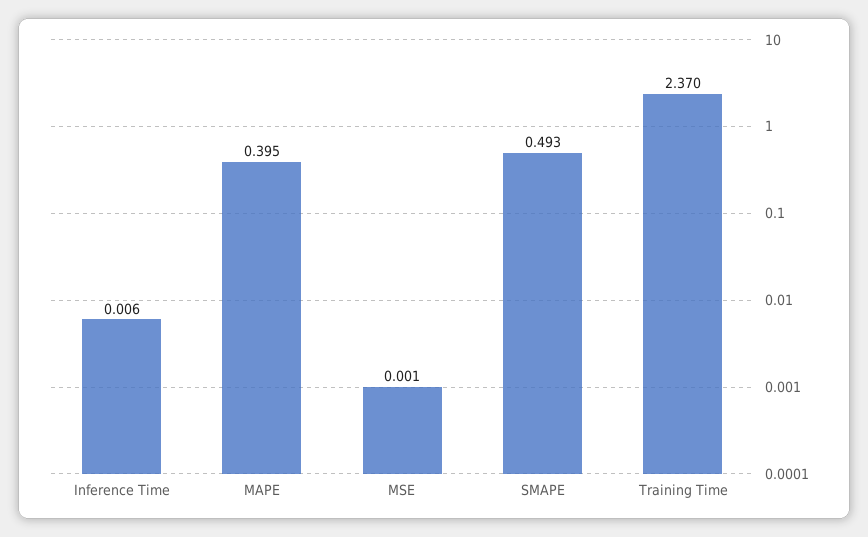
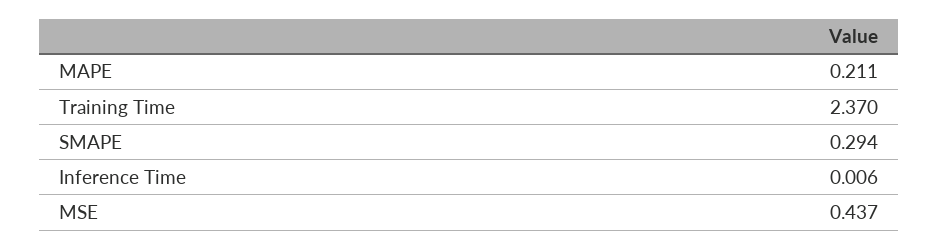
MAPE: 0.395 -> 0.211
MSE: 0.001 -> 0.437
SMAPE: 0.493 -> 0.294

